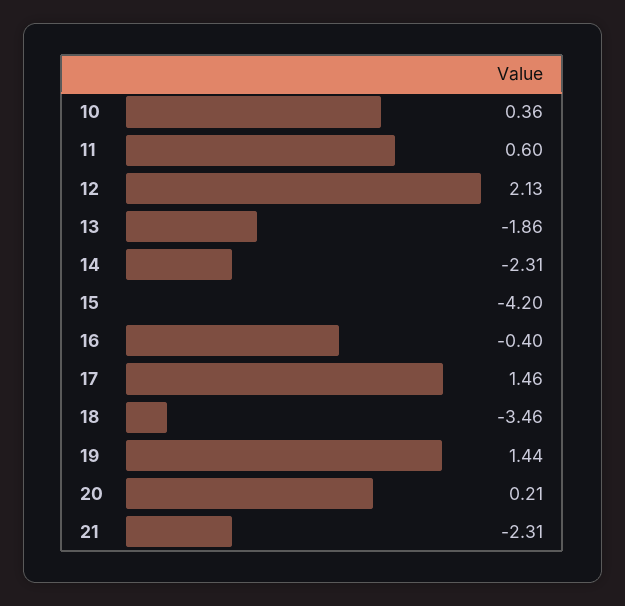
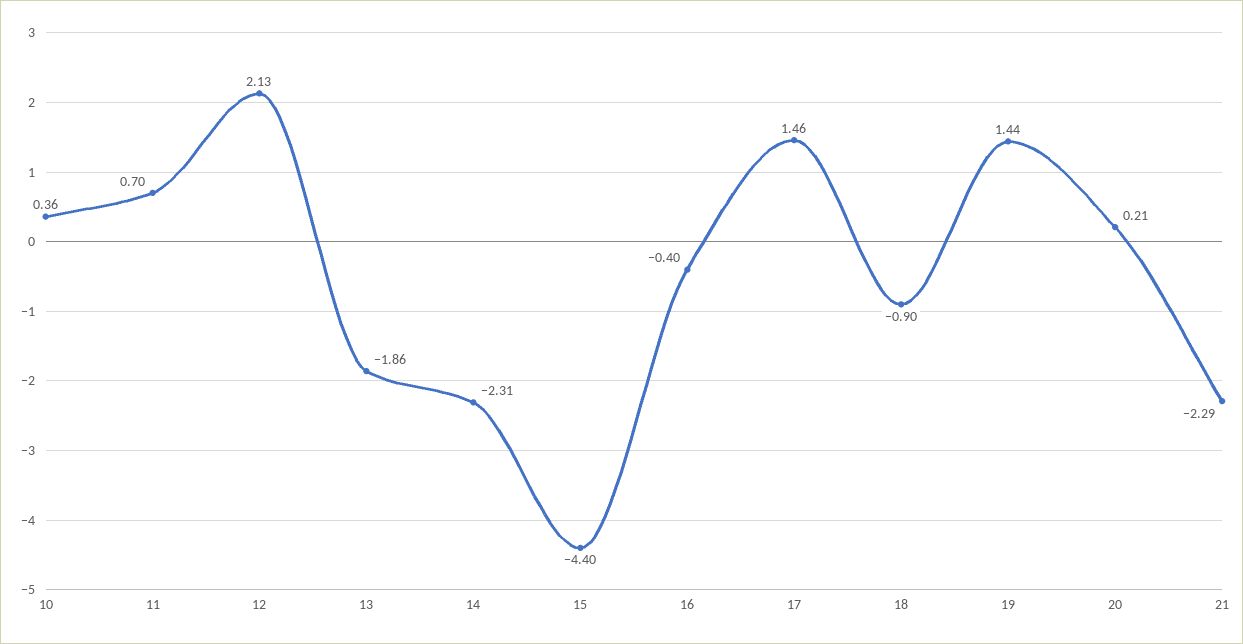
11: 0.6 -> 0.7
15: -4.2 -> -4.4
18: -3.46 -> -0.9
21: -2.31 -> -2.29

